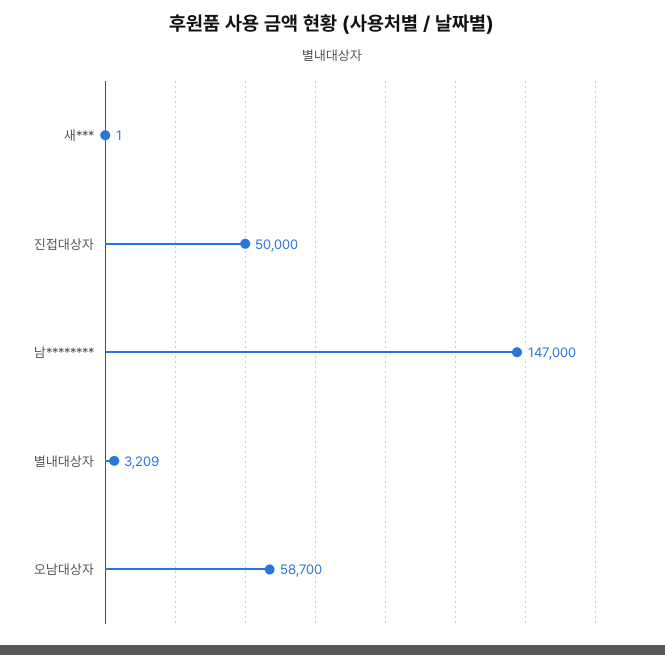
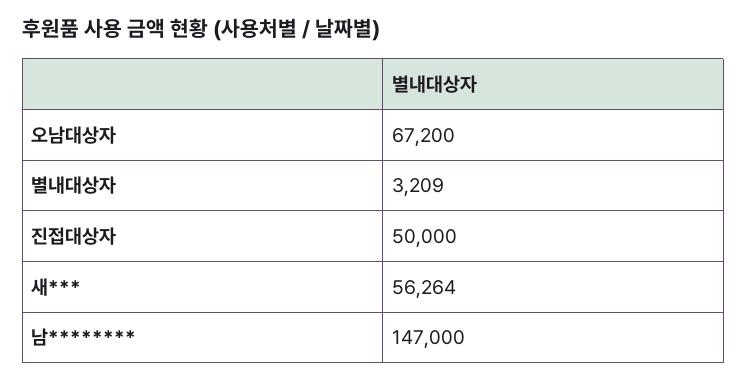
새***: 1 -> 56264
오남대상자: 58700 -> 67200

